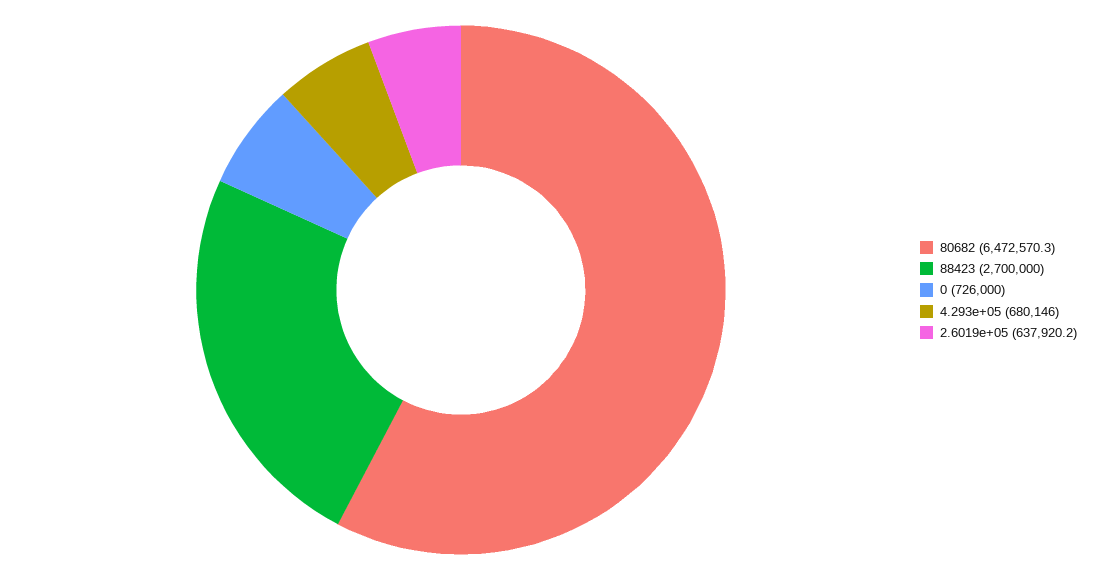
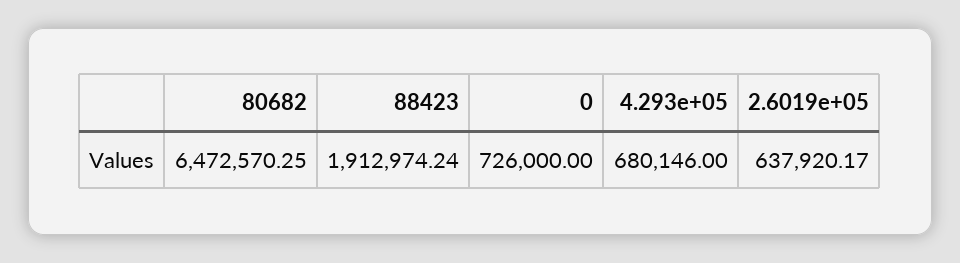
88423: 2700000 -> 1912974.24

